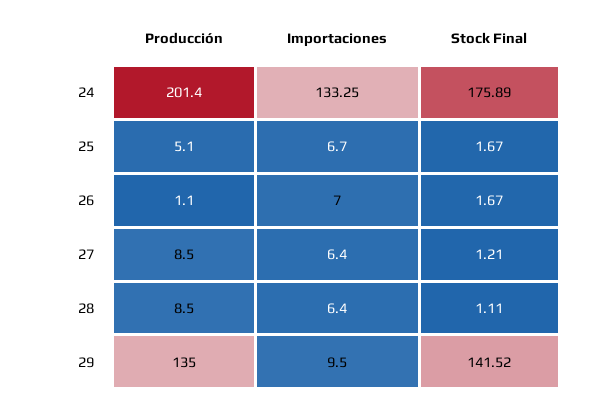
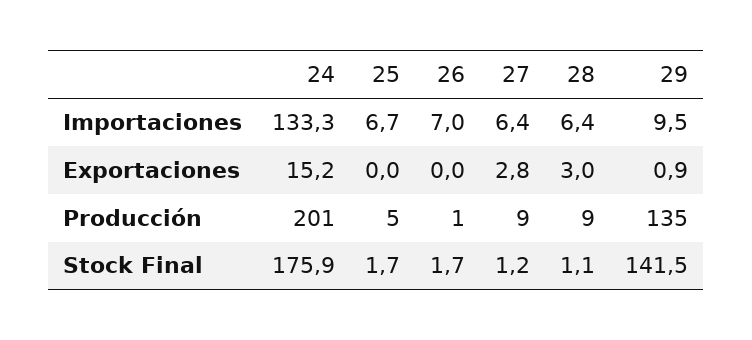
Exportaciones, 24: none -> 15.2
Exportaciones, 25: none -> 0
Exportaciones, 26: none -> 0
Exportaciones, 27: none -> 2.8
Exportaciones, 28: none -> 3
Exportaciones, 29: none -> 0.9

